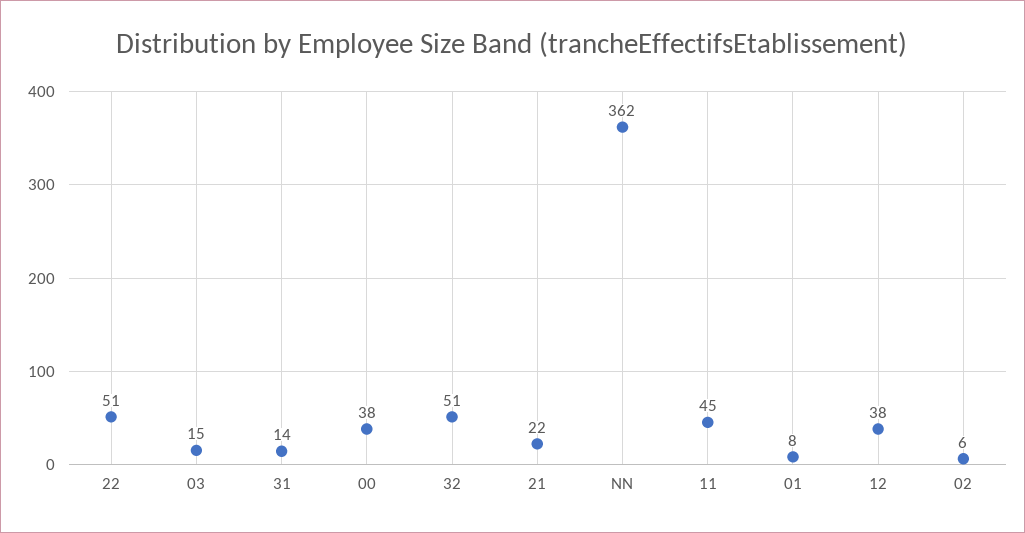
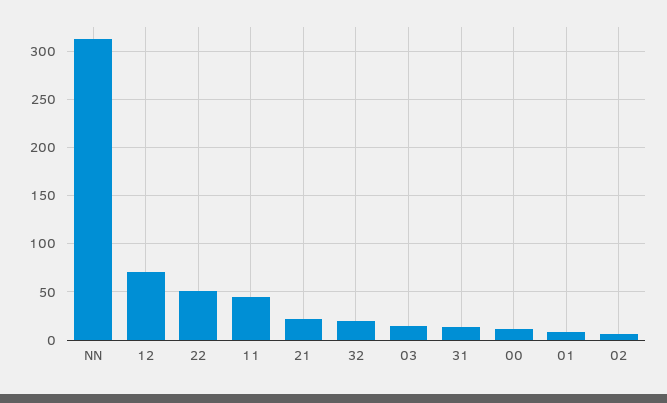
00: 38 -> 10
32: 51 -> 20
NN: 362 -> 310
12: 38 -> 70

